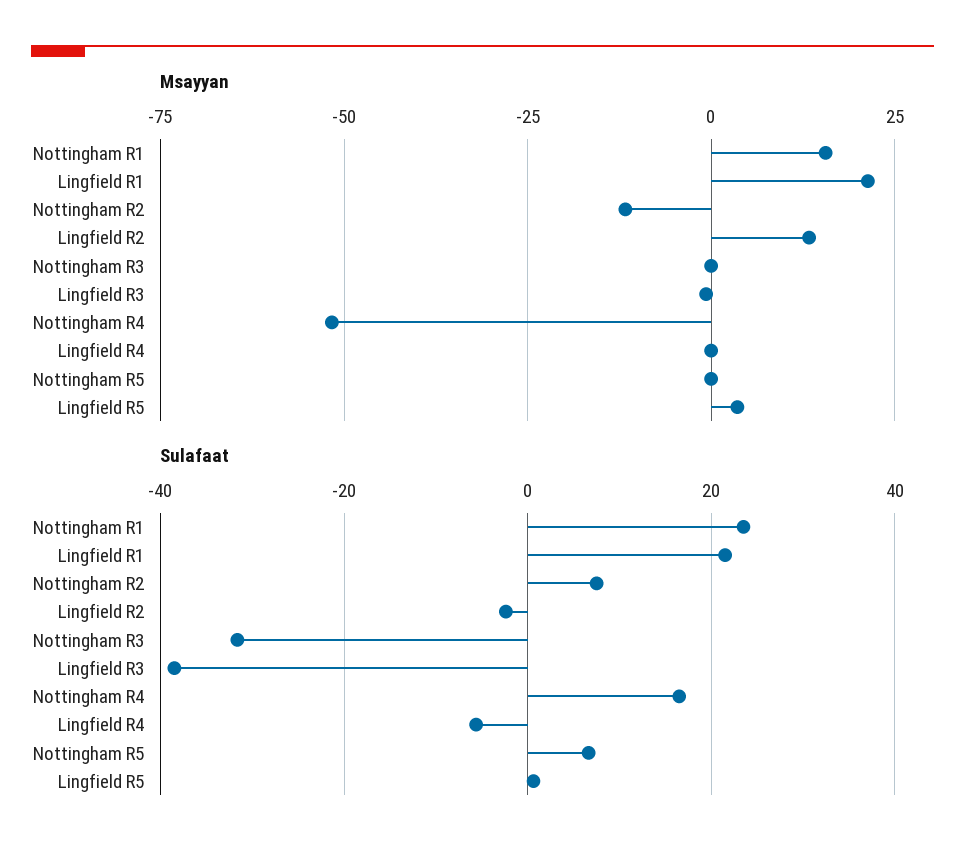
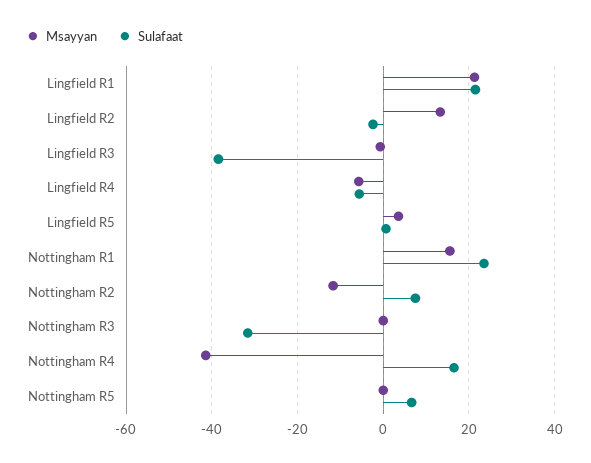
Msayyan, Nottingham R4: -52.5 -> -42
Msayyan, Lingfield R4: 0 -> -6

